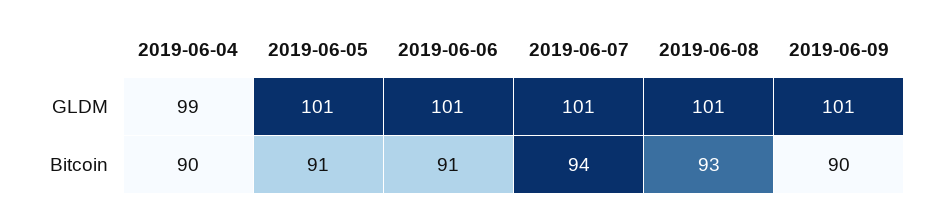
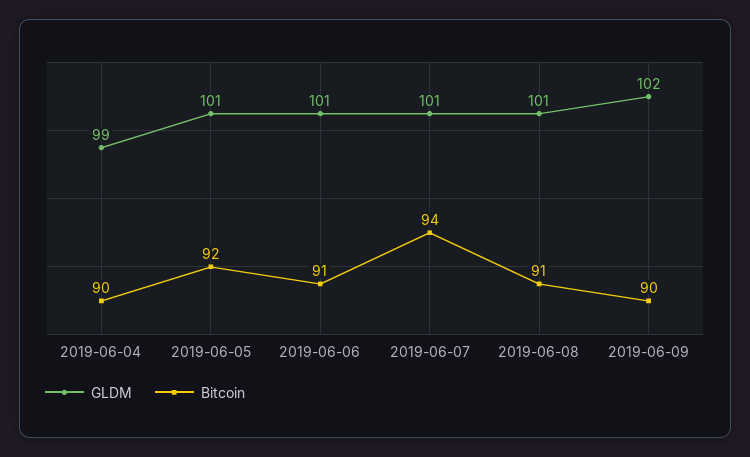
GLDM, 2019-06-09: 101 -> 102
Bitcoin, 2019-06-05: 91 -> 92
Bitcoin, 2019-06-08: 93 -> 91

